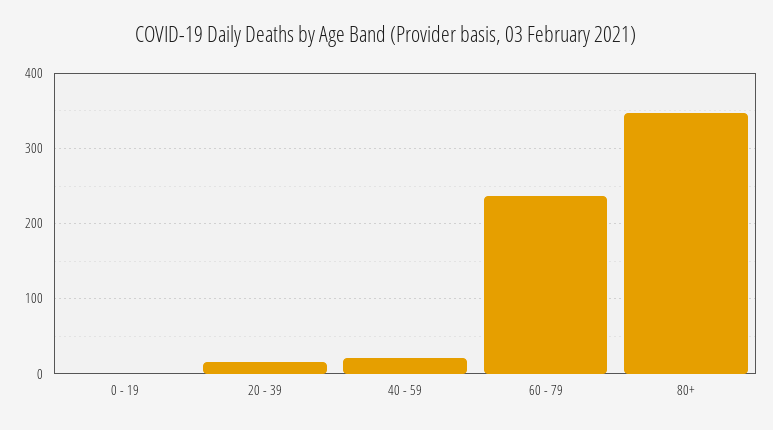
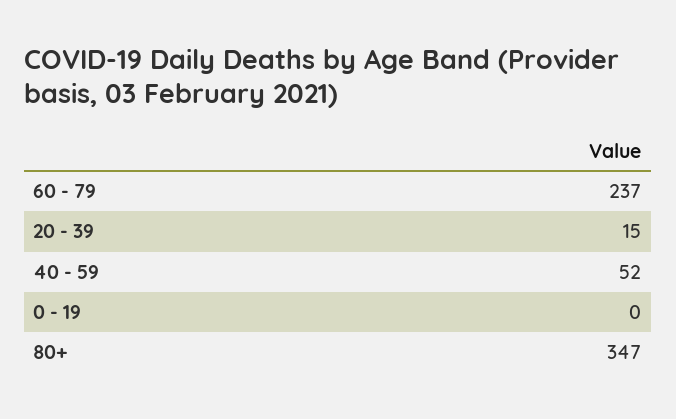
40 - 59: 20 -> 52

